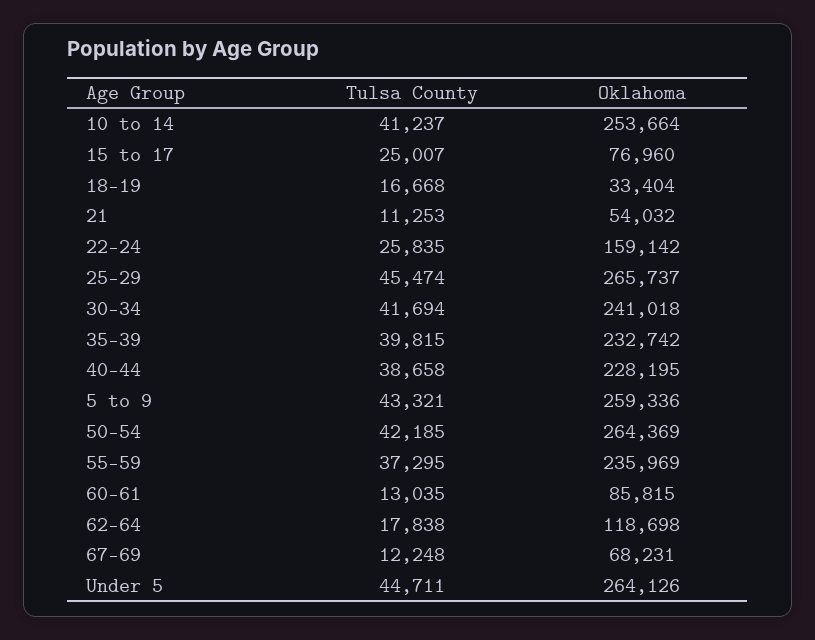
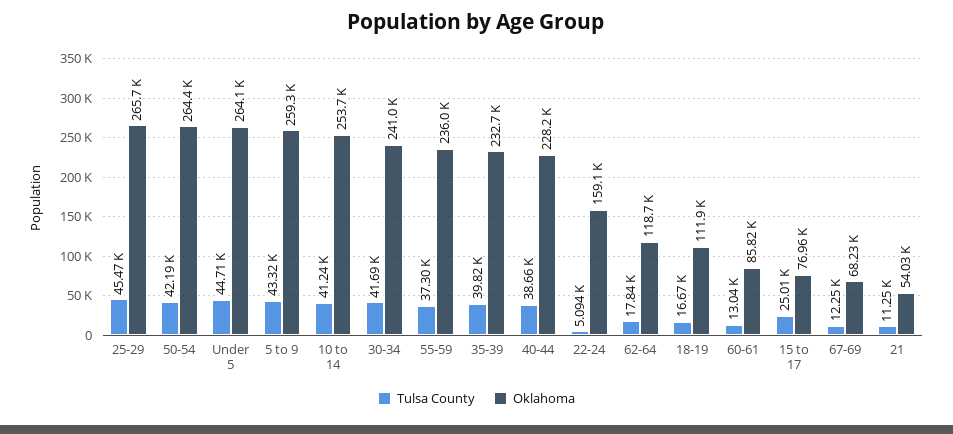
Oklahoma, 18-19: 33404 -> 111900
Tulsa County, 22-24: 25835 -> 5094

